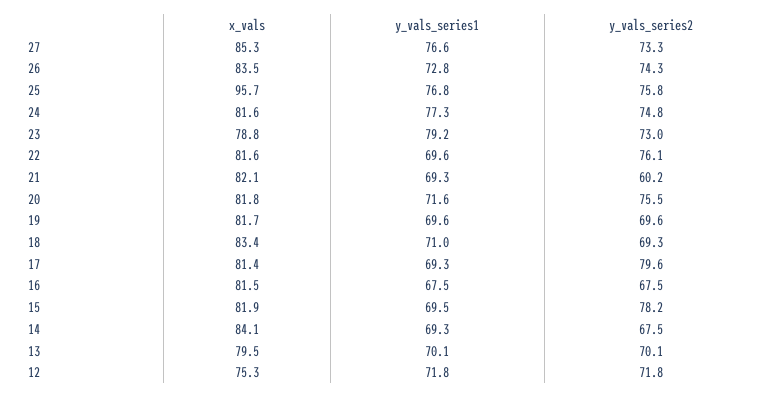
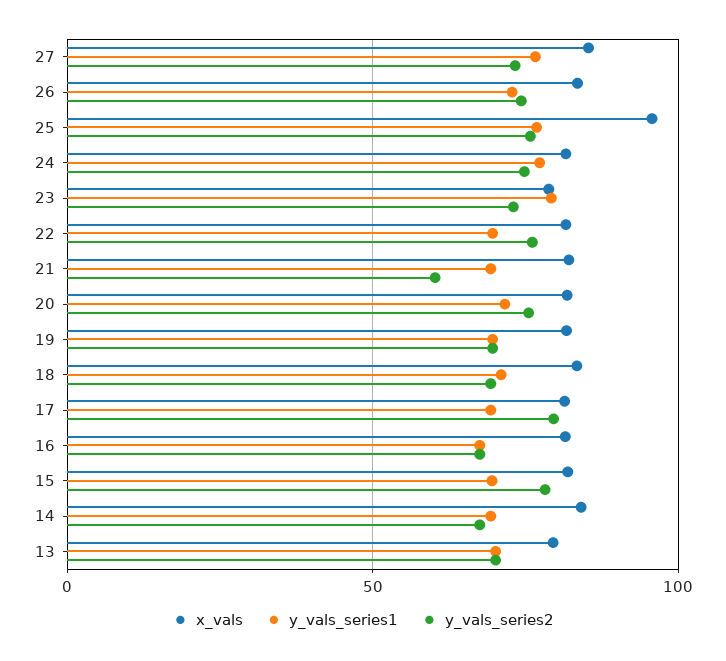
x_vals, 12: 75.3 -> none
y_vals_series1, 12: 71.8 -> none
y_vals_series2, 12: 71.8 -> none

